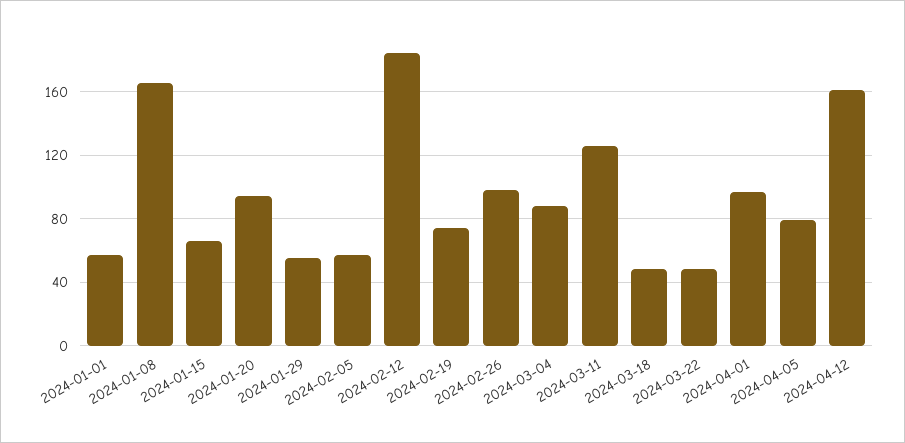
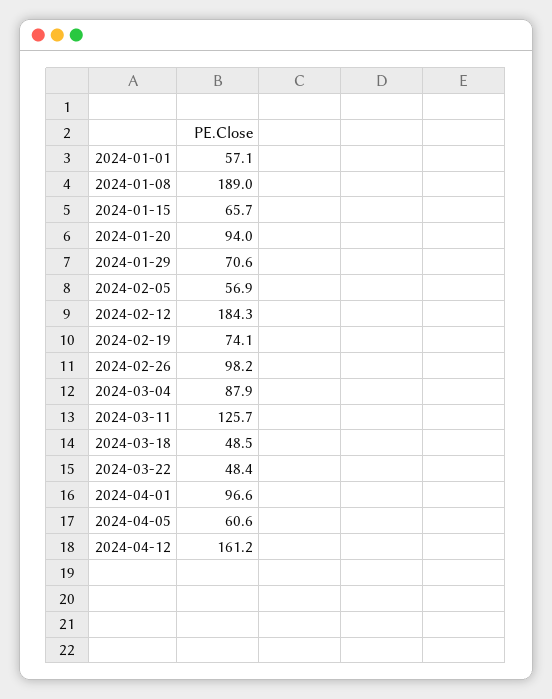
2024-01-08: 165 -> 189
2024-01-29: 55 -> 70.6
2024-04-05: 80 -> 60.6

